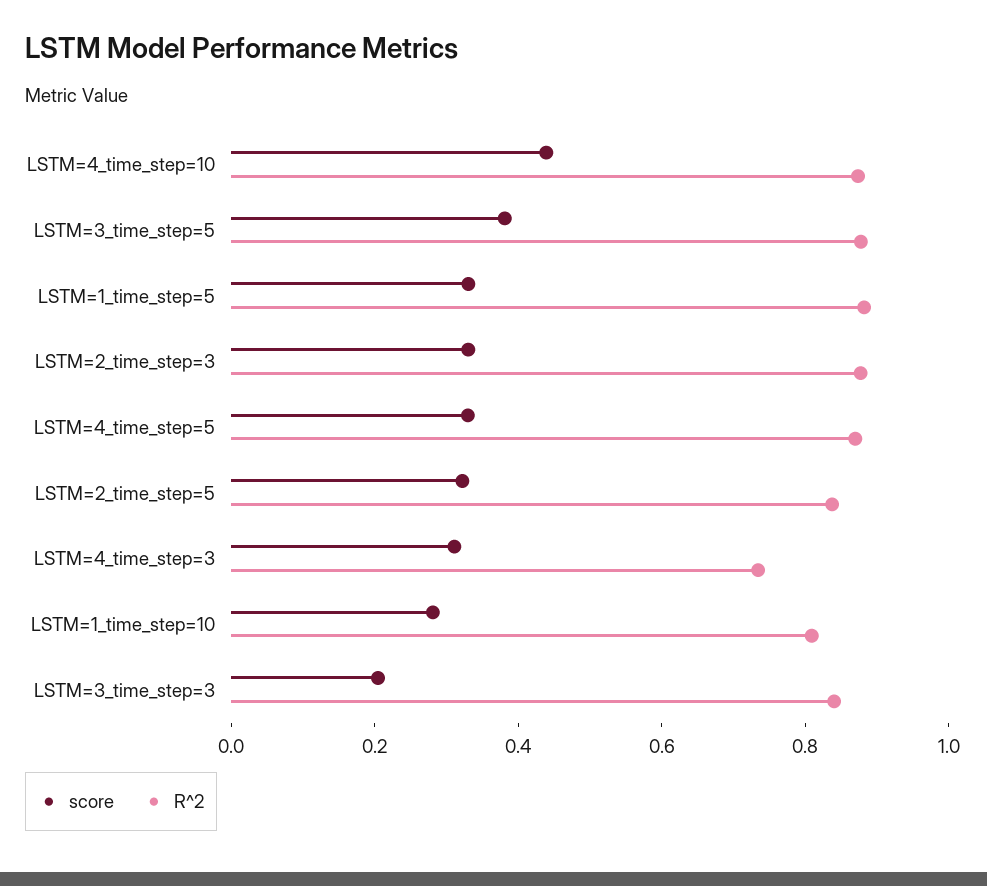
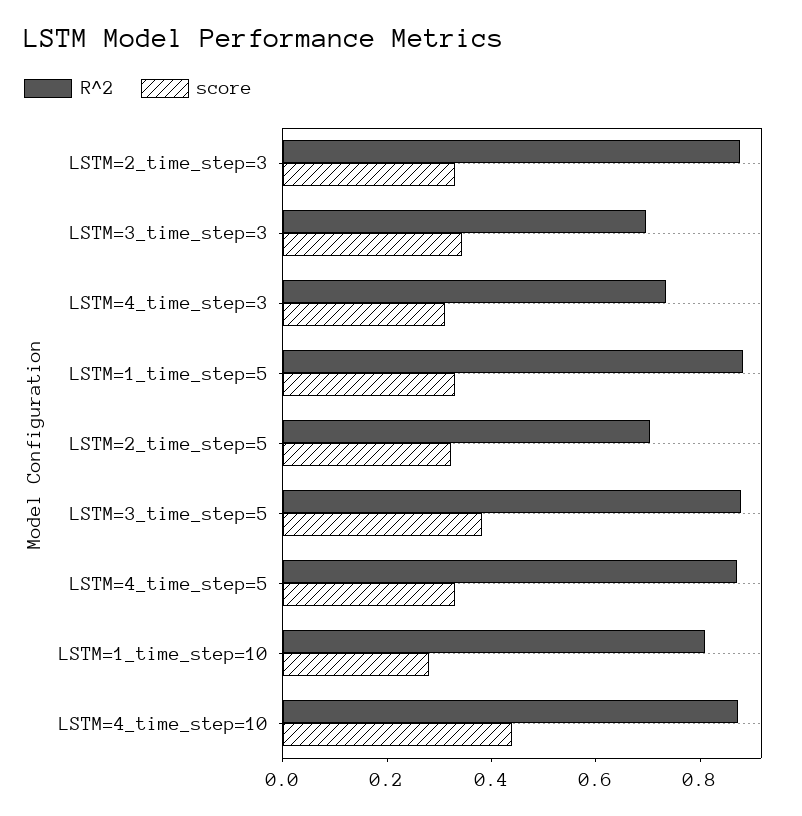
R^2, LSTM=2_time_step=5: 0.85 -> 0.7
score, LSTM=3_time_step=3: 0.2 -> 0.35
R^2, LSTM=3_time_step=3: 0.85 -> 0.7

